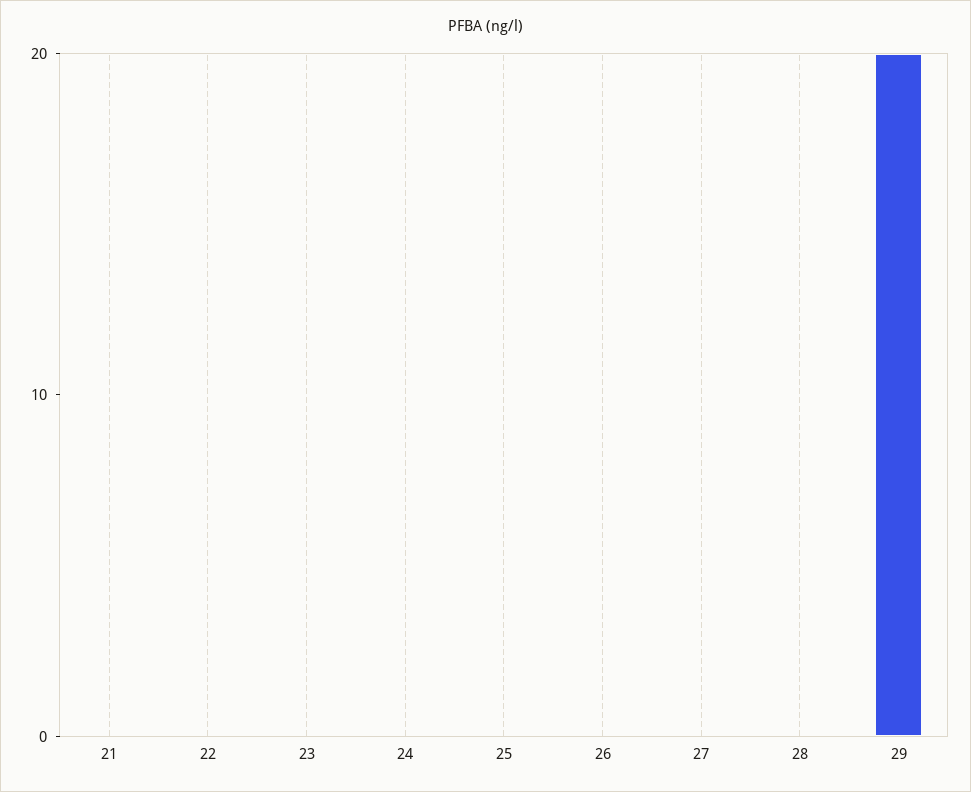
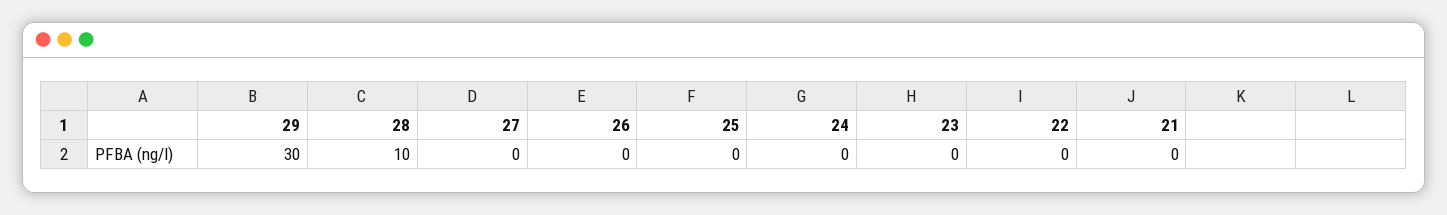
28: 0 -> 10
29: 20 -> 30

